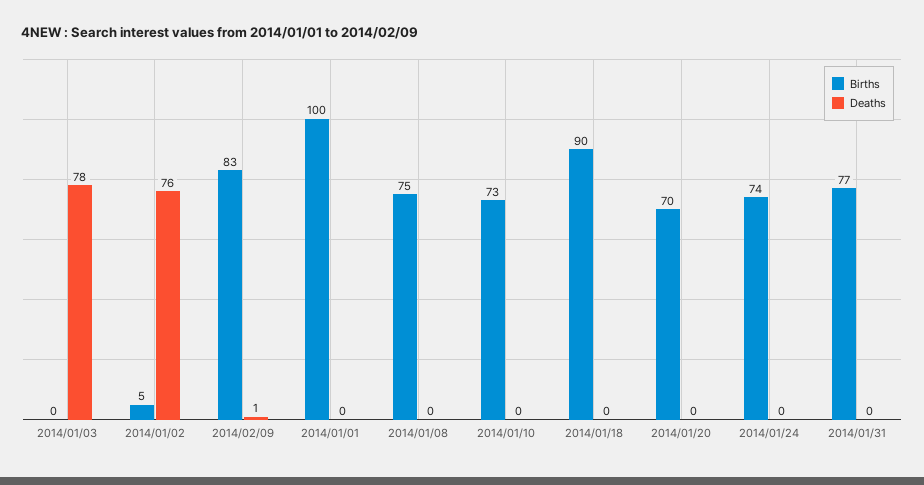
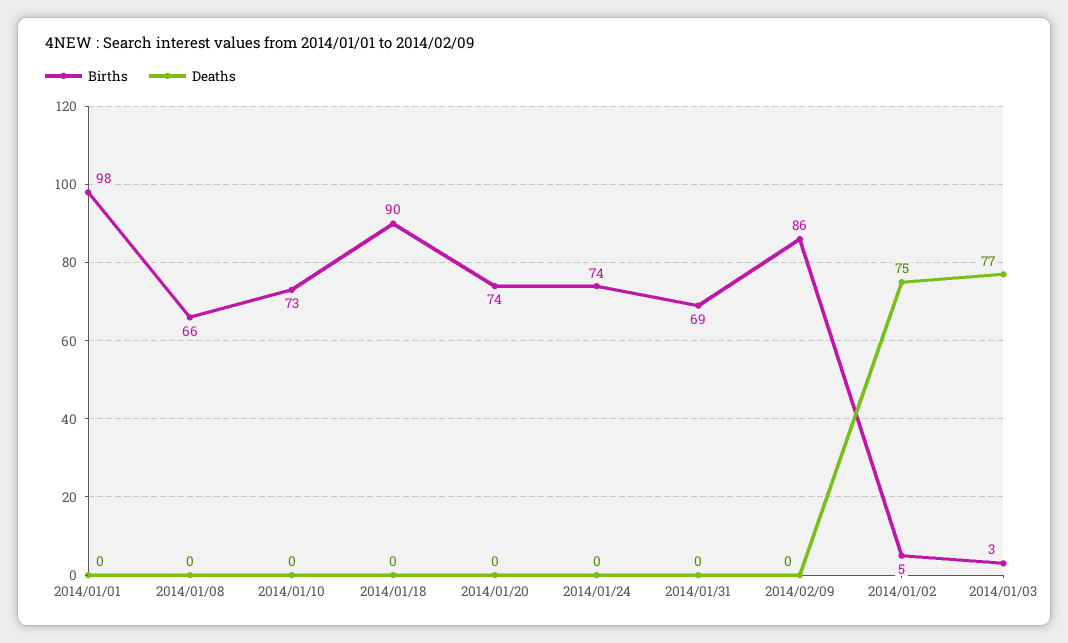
Births, 2014/01/03: 0 -> 3
Deaths, 2014/01/03: 78 -> 77
Deaths, 2014/01/02: 76 -> 75
Births, 2014/02/09: 83 -> 86
Deaths, 2014/02/09: 1 -> 0
Births, 2014/01/01: 100 -> 98
Births, 2014/01/08: 75 -> 66
Births, 2014/01/20: 70 -> 74
Births, 2014/01/31: 77 -> 69

